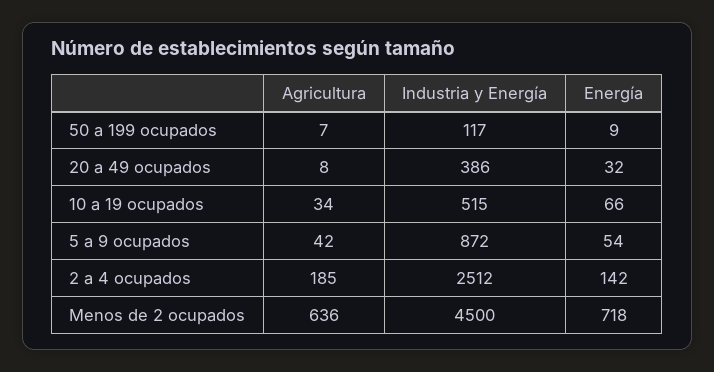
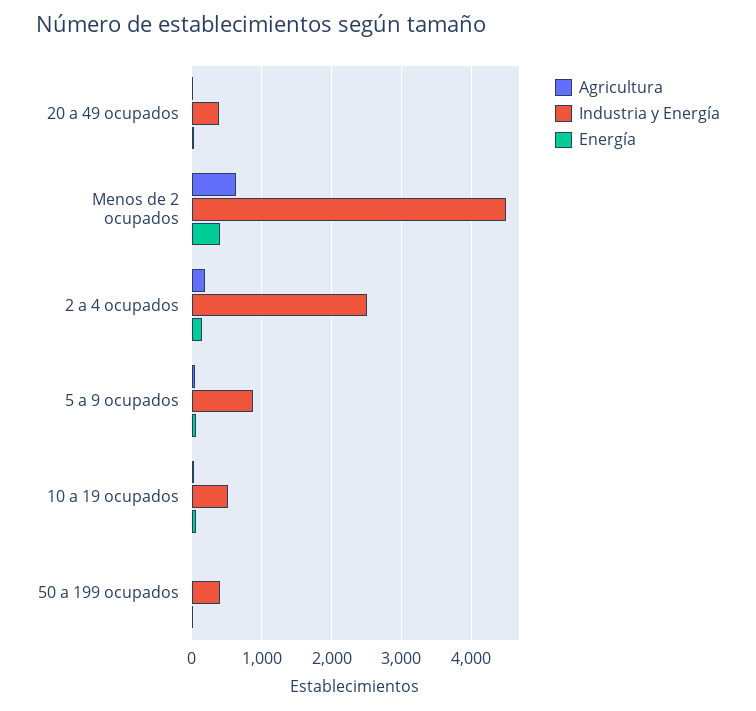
Industria y Energía, 50 a 199 ocupados: 117 -> 400
Energía, Menos de 2 ocupados: 718 -> 400

